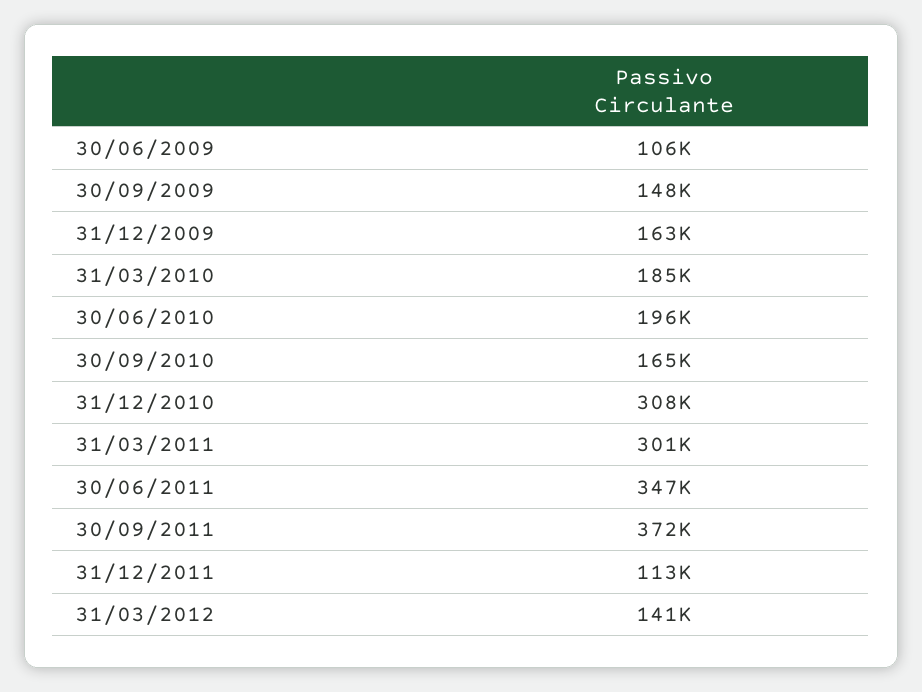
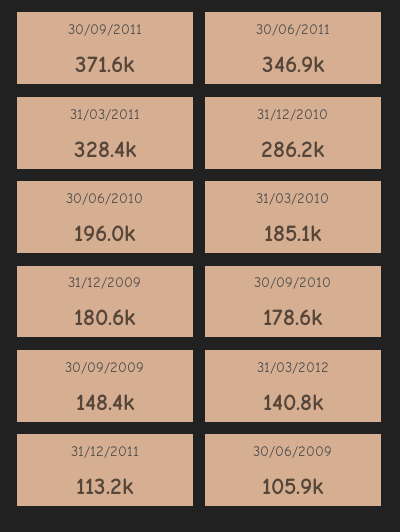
31/12/2009: 163000 -> 180600
30/09/2010: 165000 -> 178600
31/12/2010: 308000 -> 286200
31/03/2011: 301000 -> 328400

